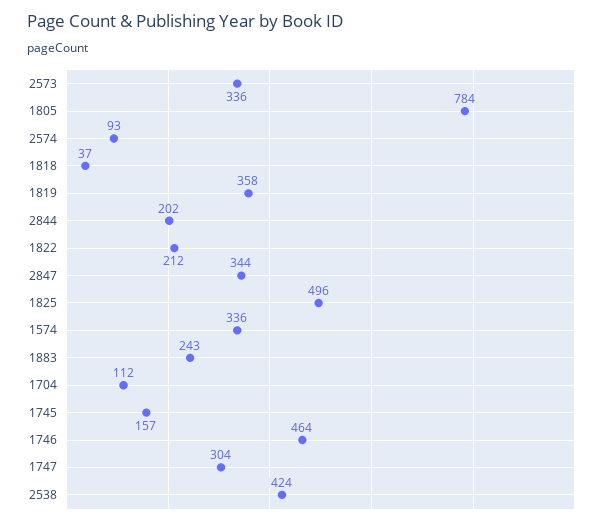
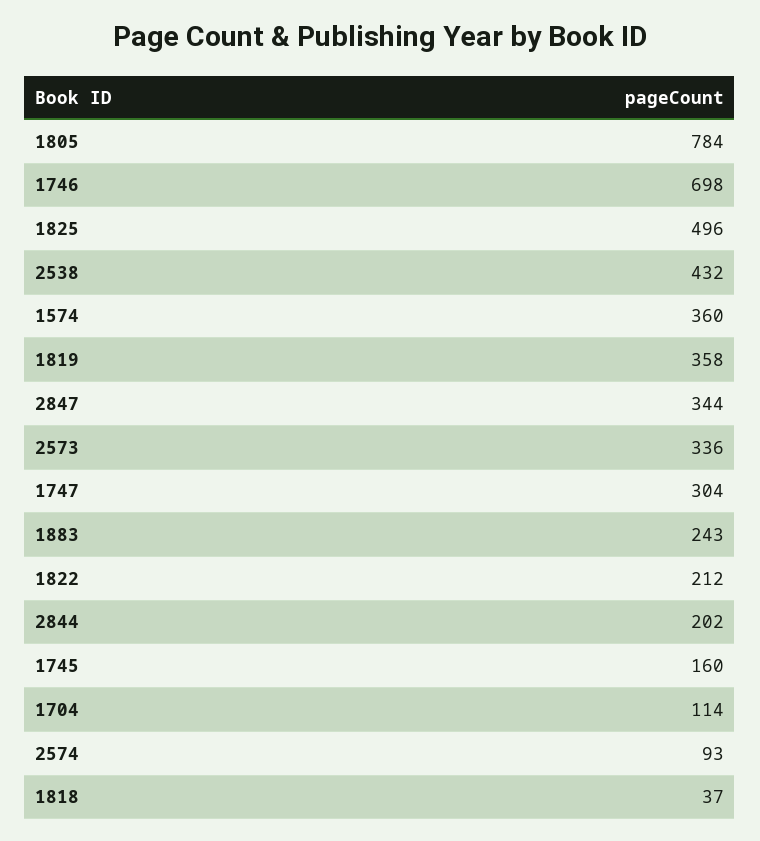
1574: 336 -> 360
1704: 112 -> 114
1745: 157 -> 160
1746: 464 -> 698
2538: 424 -> 432

